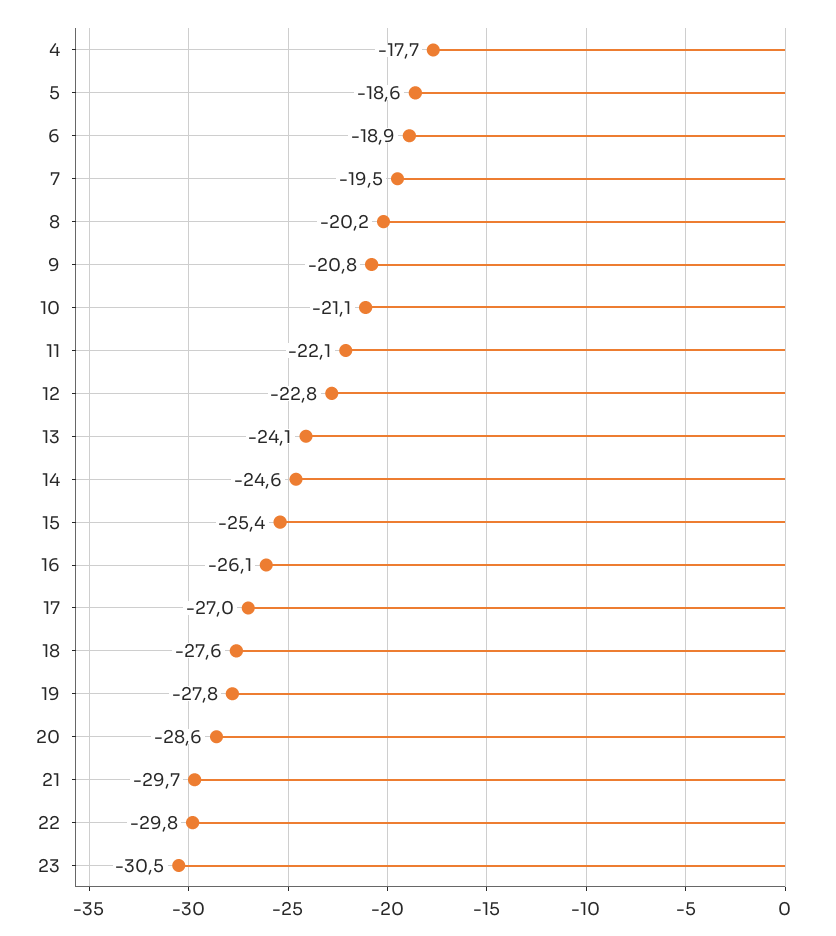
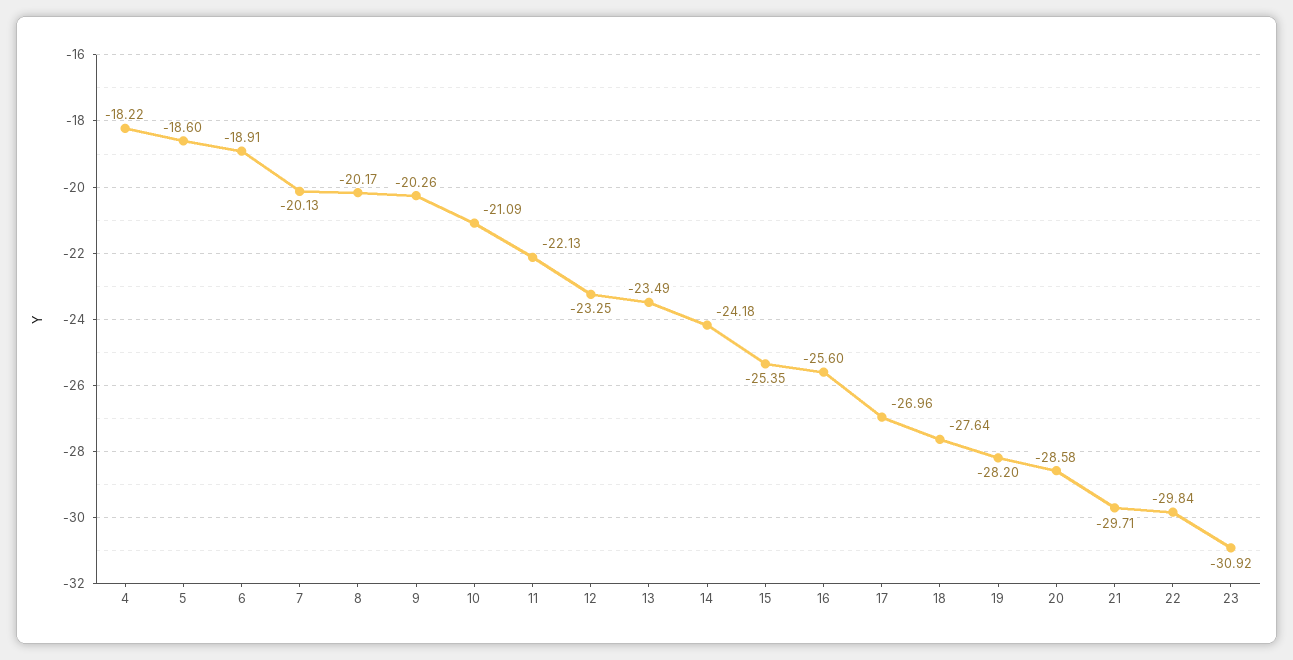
4: -17.7 -> -18.22
7: -19.5 -> -20.13
9: -20.8 -> -20.26
12: -22.8 -> -23.25
13: -24.1 -> -23.49
14: -24.6 -> -24.18
16: -26.1 -> -25.6
19: -27.8 -> -28.2
23: -30.5 -> -30.92

